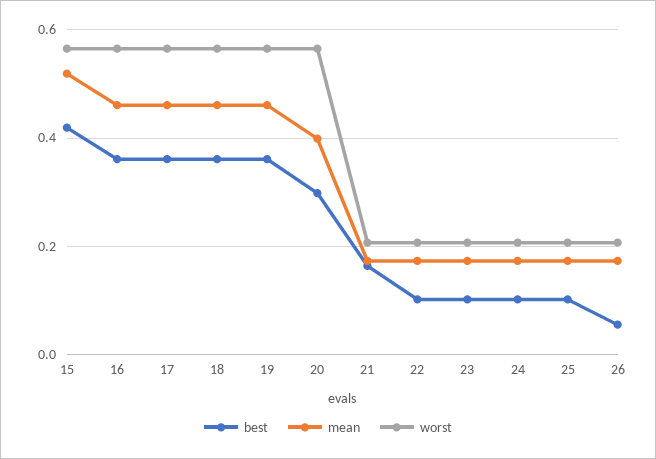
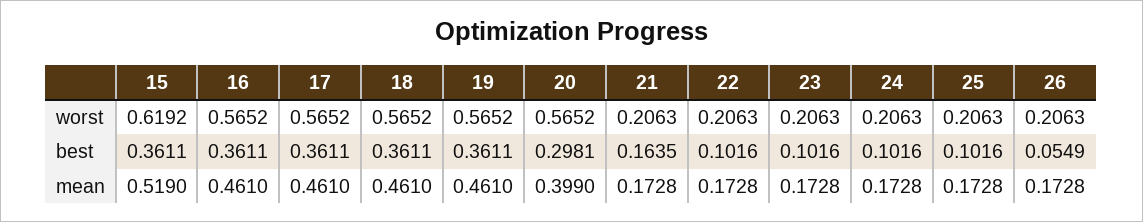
best, 15: 0.42 -> 0.3611
worst, 15: 0.56 -> 0.6192

